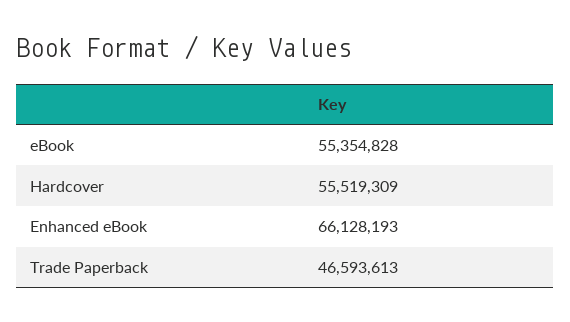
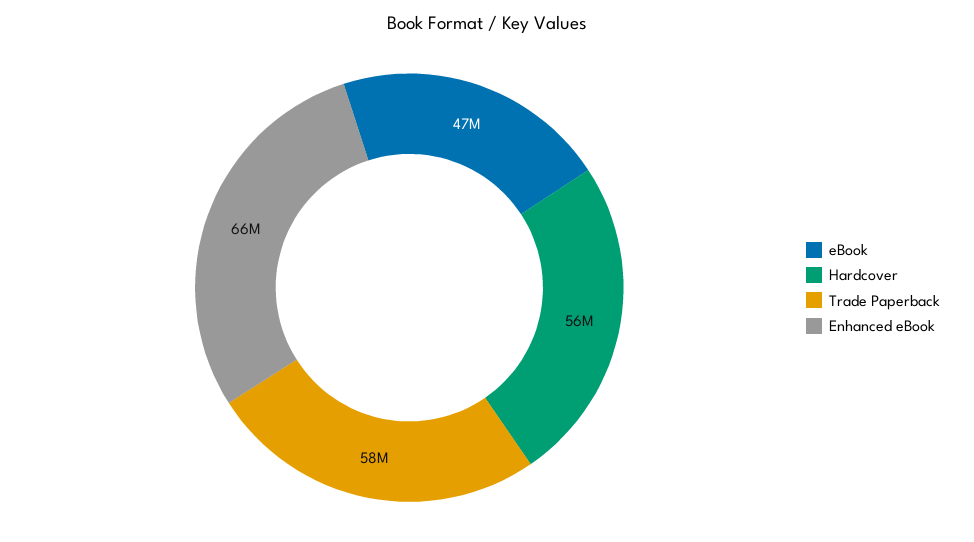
eBook: 55354828 -> 47000000
Trade Paperback: 46593613 -> 58000000

